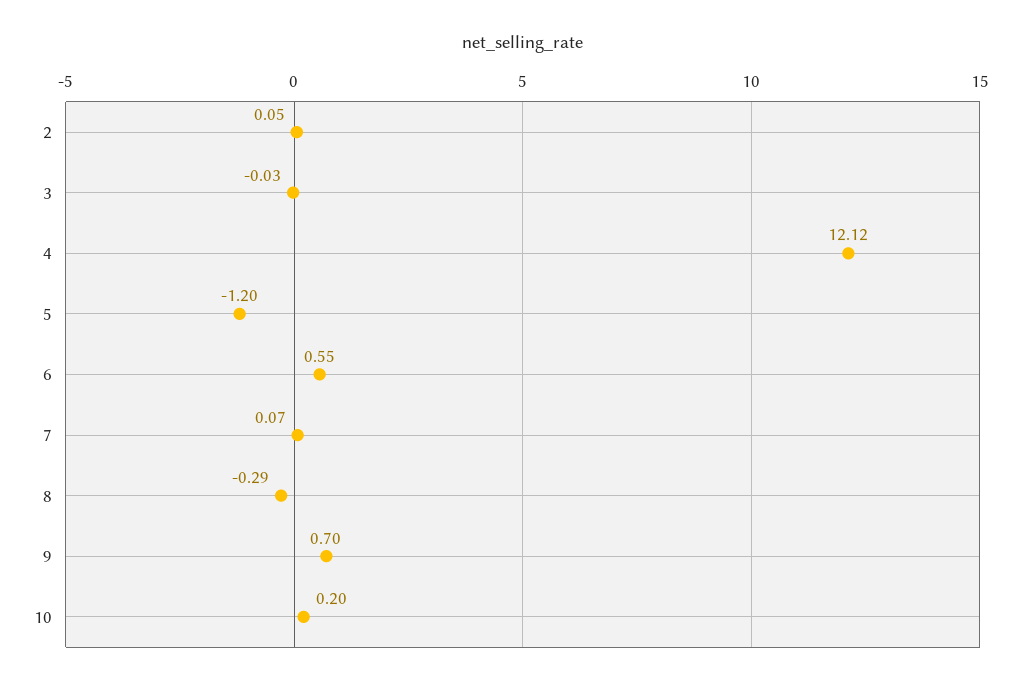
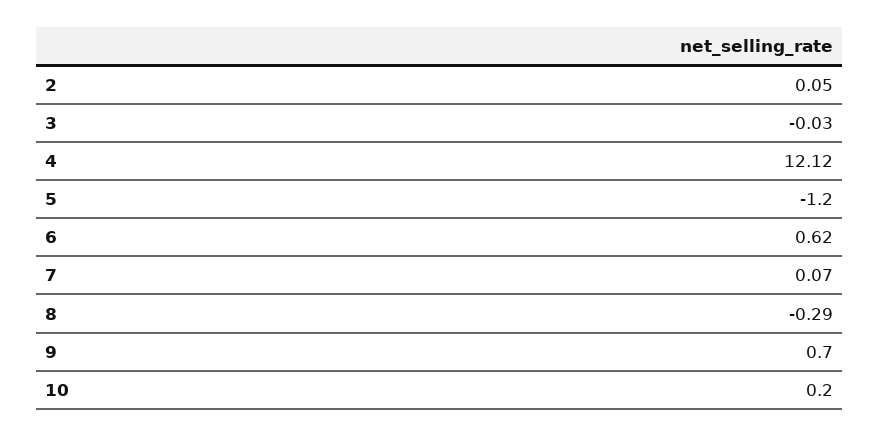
6: 0.55 -> 0.62

